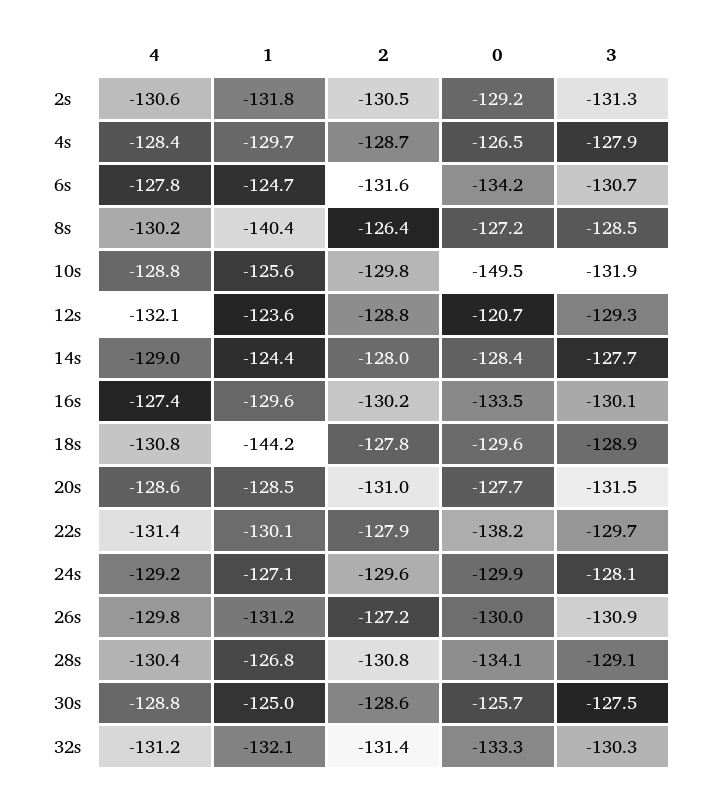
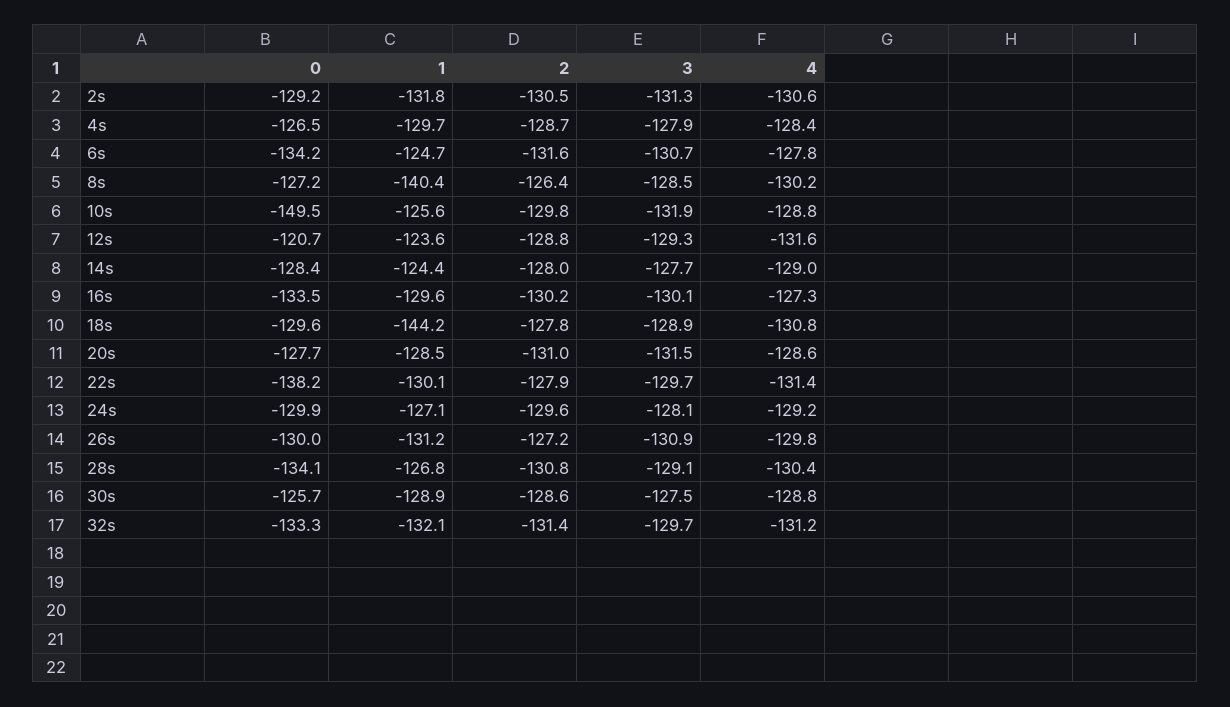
4, 12s: -132.1 -> -131.6
4, 16s: -127.4 -> -127.3
1, 30s: -125 -> -128.9
3, 32s: -130.3 -> -129.7

